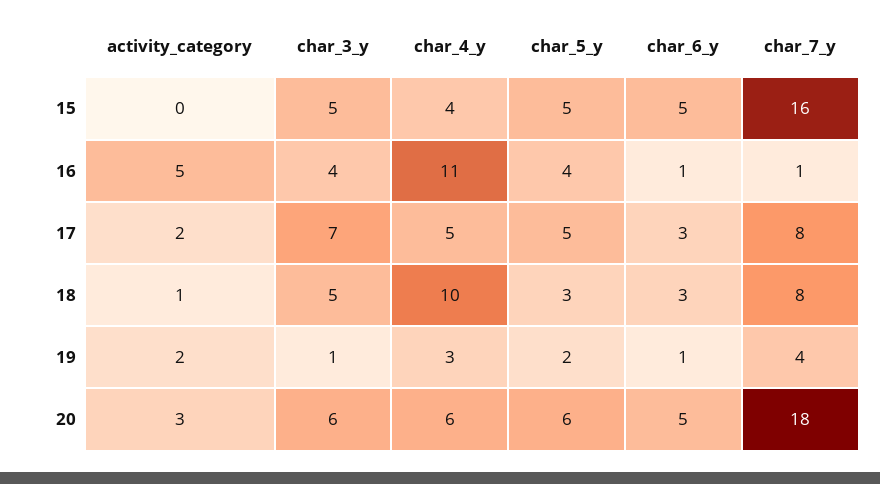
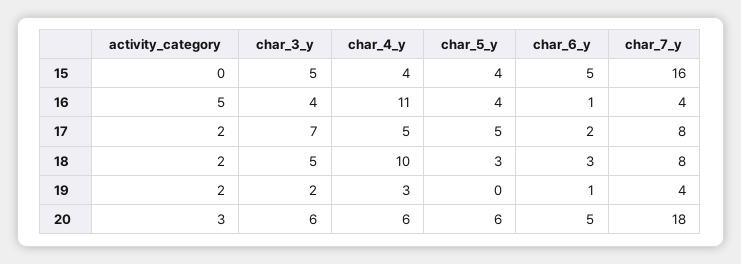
char_5_y, 15: 5 -> 4
char_7_y, 16: 1 -> 4
char_6_y, 17: 3 -> 2
activity_category, 18: 1 -> 2
char_3_y, 19: 1 -> 2
char_5_y, 19: 2 -> 0

